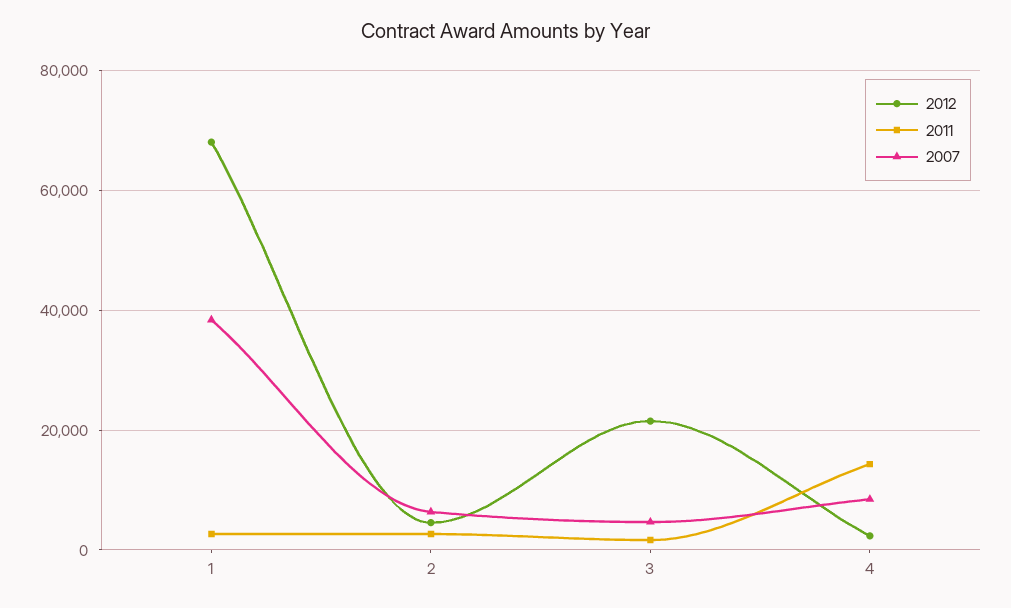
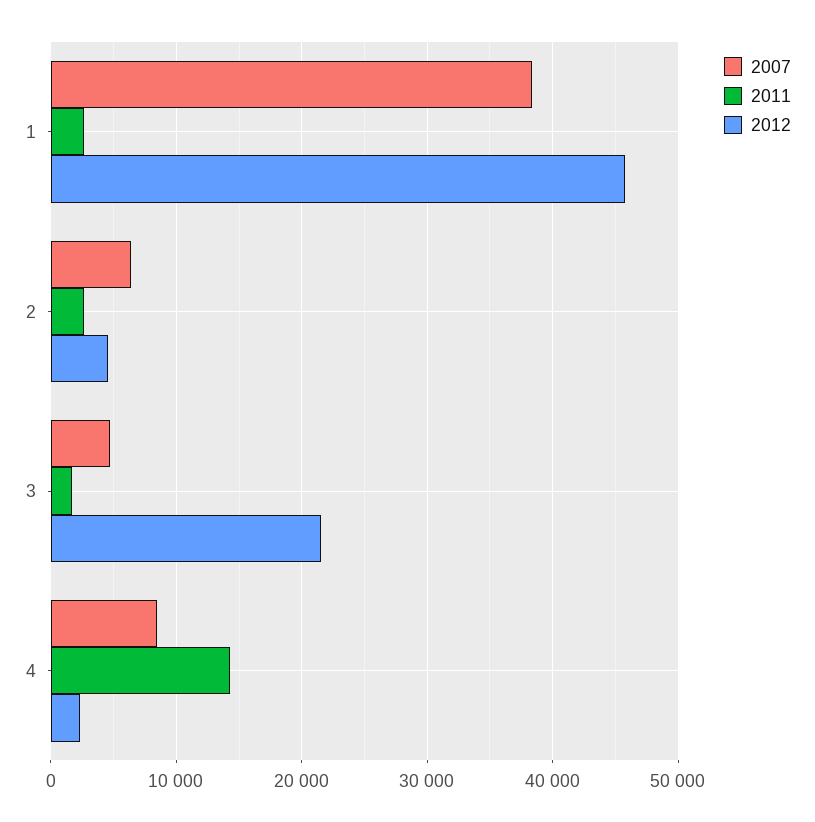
2012, 1: 68000 -> 46000

